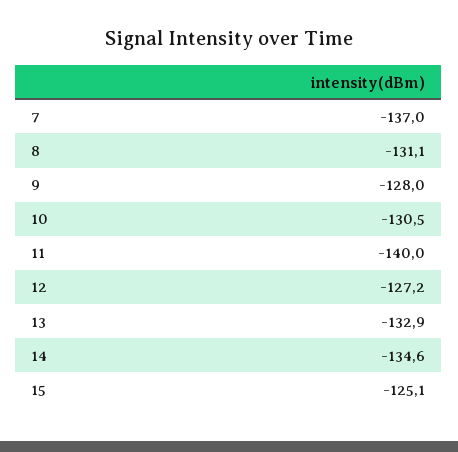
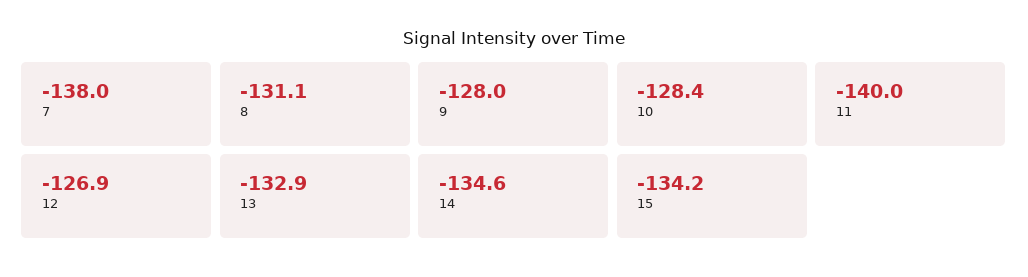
7: -137 -> -138
10: -130.5 -> -128.4
12: -127.2 -> -126.9
15: -125.1 -> -134.2

